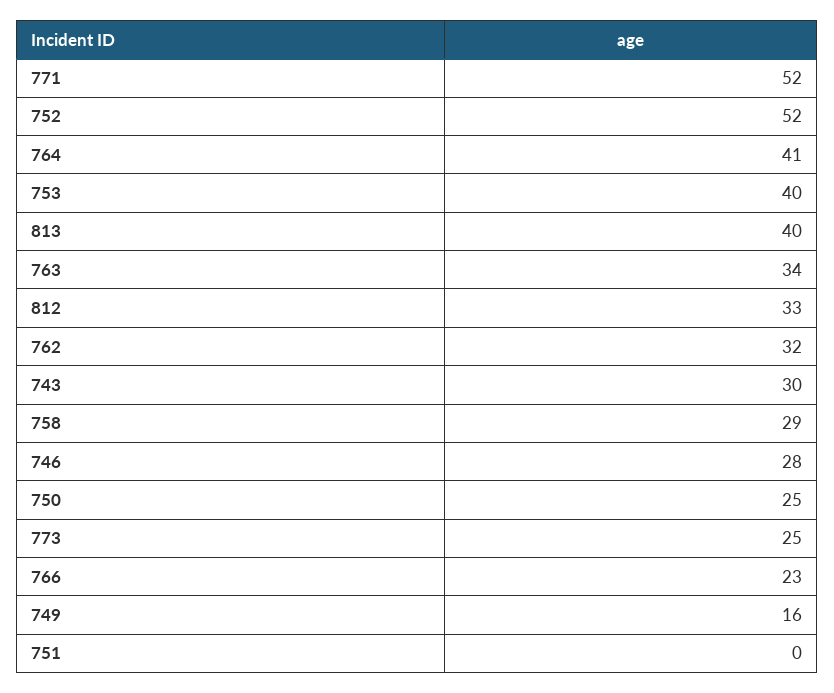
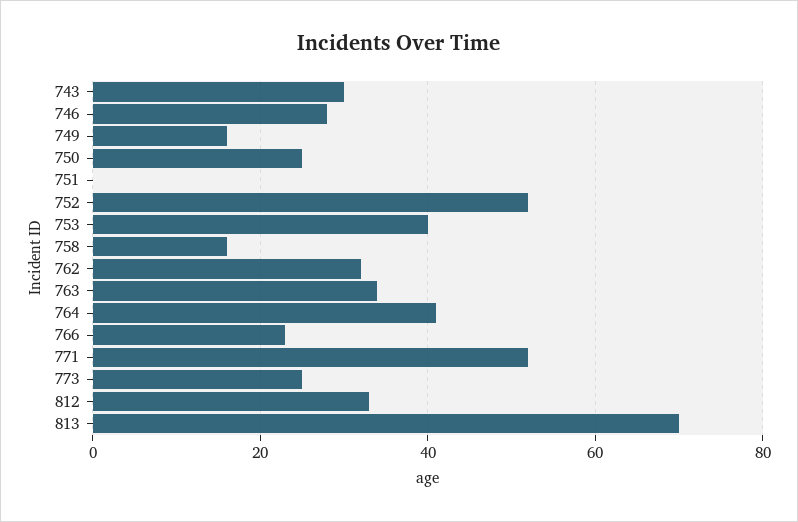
813: 40 -> 70
758: 29 -> 15

